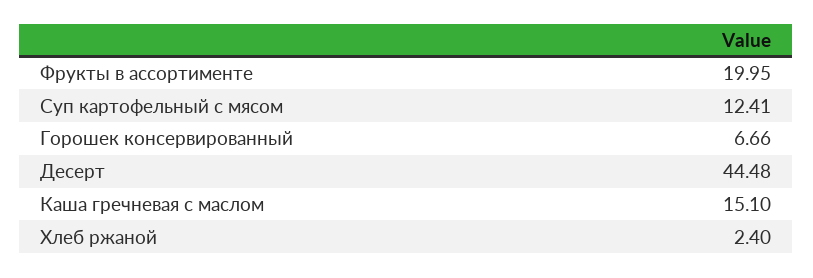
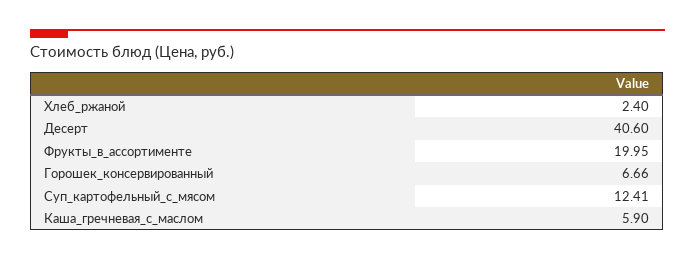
Десерт: 44.48 -> 40.6
Каша гречневая с маслом: 15.1 -> 5.9

